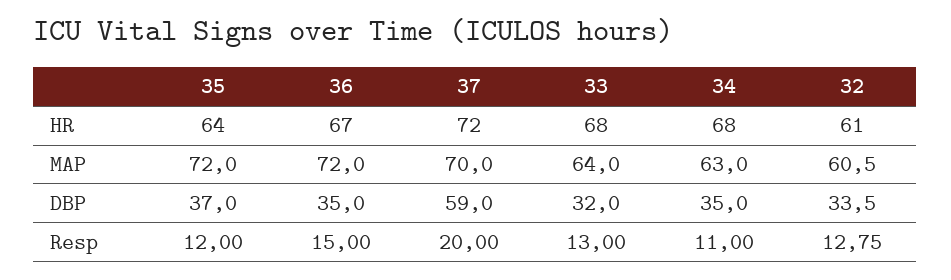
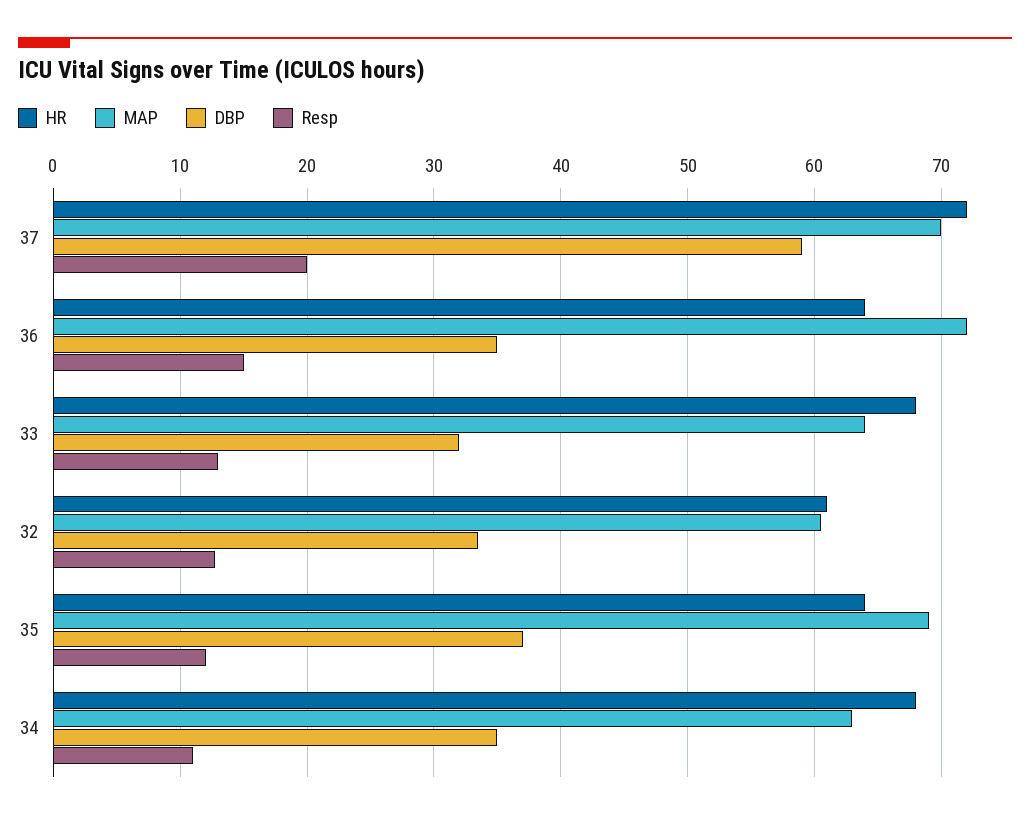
HR, 36: 67 -> 64
MAP, 35: 72 -> 69

